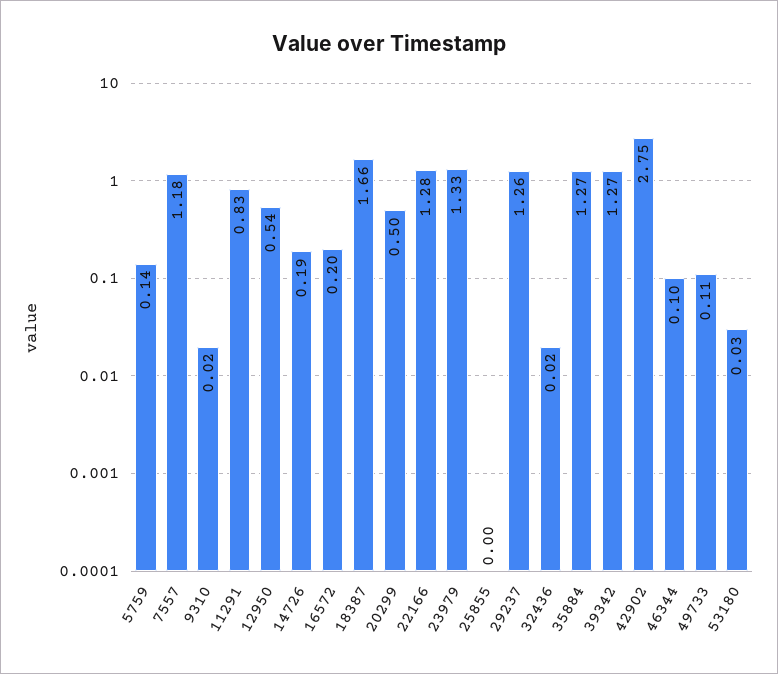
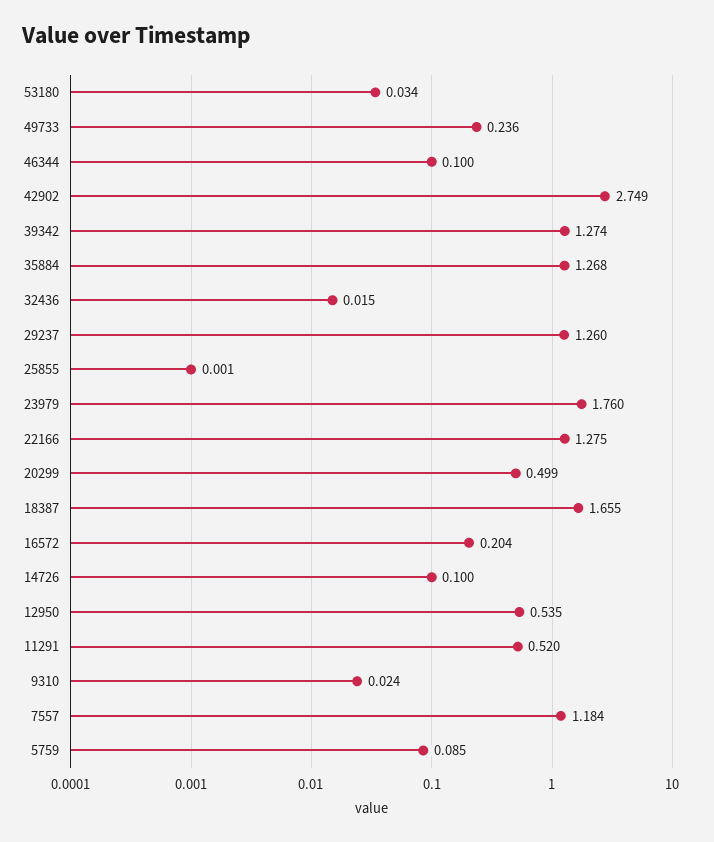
5759: 0.14 -> 0.085
11291: 0.83 -> 0.52
14726: 0.19 -> 0.1
23979: 1.33 -> 1.76
49733: 0.11 -> 0.236

